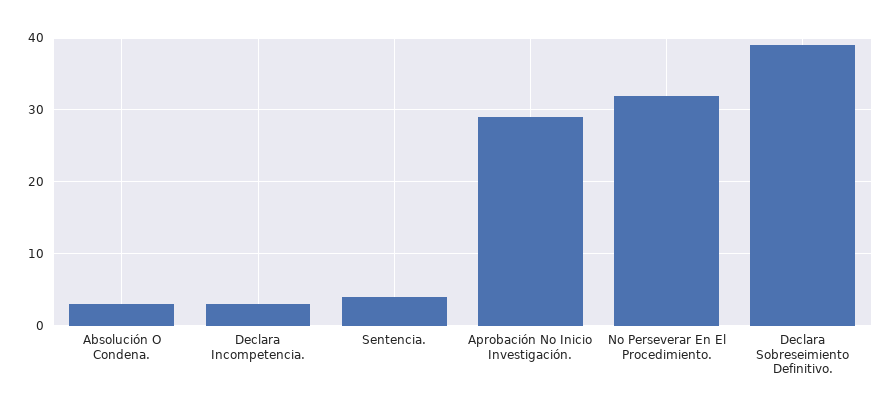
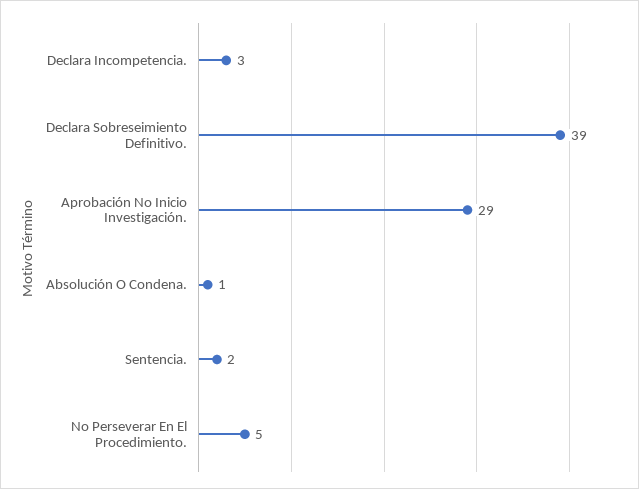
Absolución O Condena.: 3 -> 1
Sentencia.: 4 -> 2
No Perseverar En El Procedimiento.: 32 -> 5

